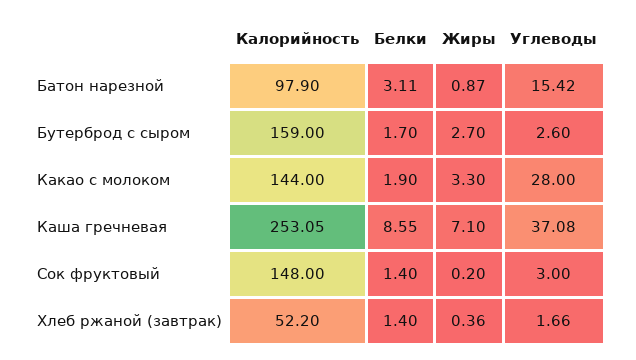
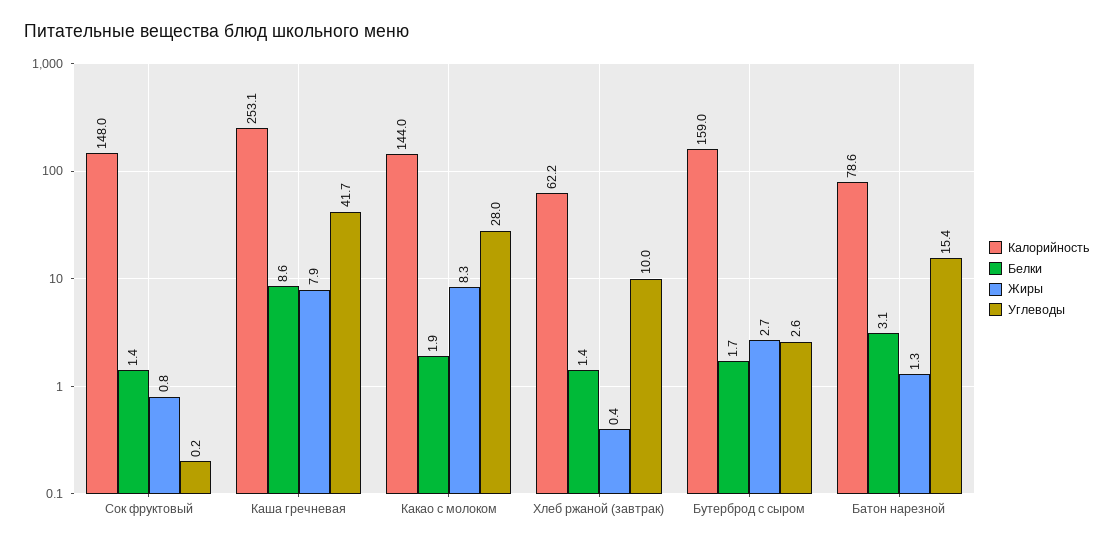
Калорийность, Батон нарезной: 97.9 -> 78.6
Жиры, Батон нарезной: 0.87 -> 1.3
Жиры, Какао с молоком: 3.3 -> 8.3
Жиры, Каша гречневая: 7.1 -> 7.9
Углеводы, Каша гречневая: 37.08 -> 41.7
Жиры, Сок фруктовый: 0.2 -> 0.8
Углеводы, Сок фруктовый: 3 -> 0.2
Калорийность, Хлеб ржаной (завтрак): 52.2 -> 62.2
Углеводы, Хлеб ржаной (завтрак): 1.66 -> 10

